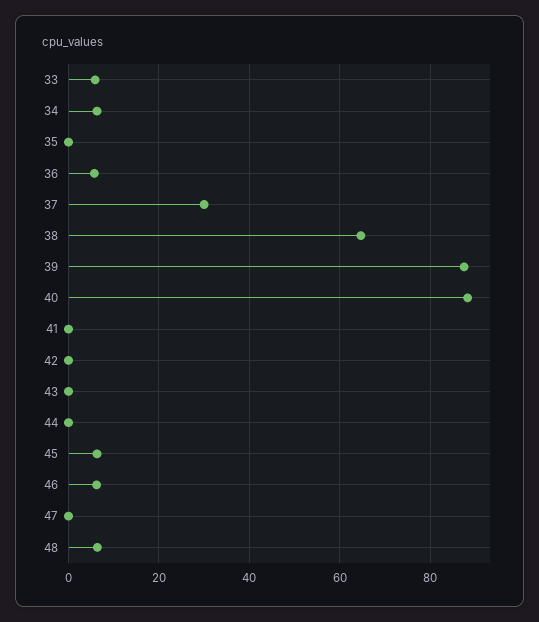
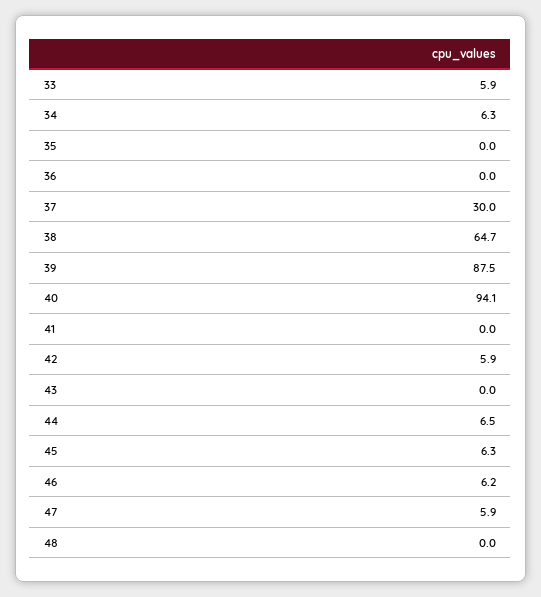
36: 6 -> 0
40: 88 -> 94.1
42: 0 -> 5.9
44: 0 -> 6.5
47: 0 -> 5.9
48: 6 -> 0

